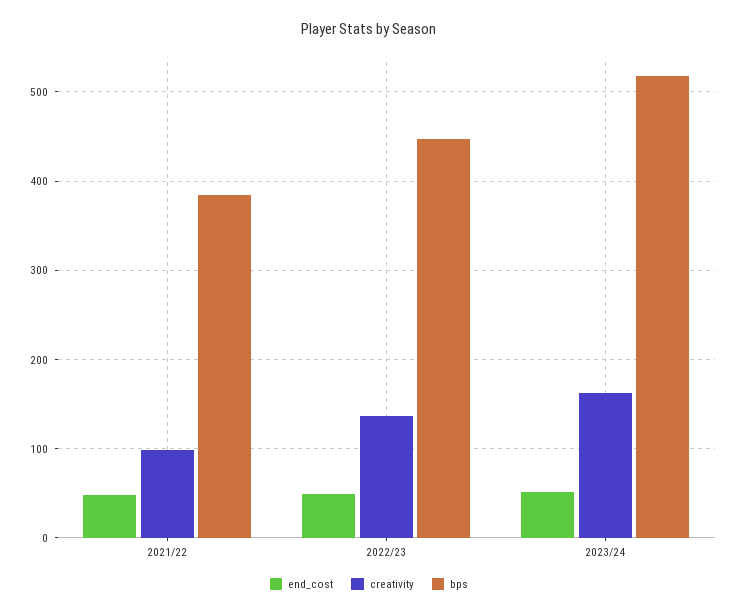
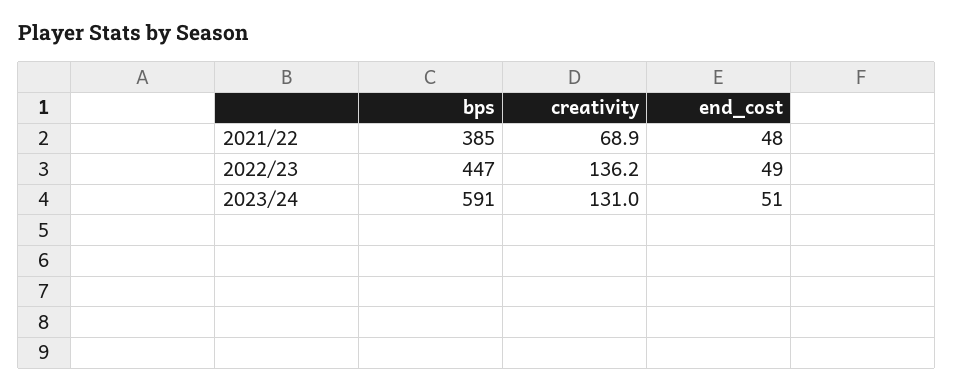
creativity, 2021/22: 100 -> 68.9
creativity, 2023/24: 160 -> 131
bps, 2023/24: 520 -> 591

